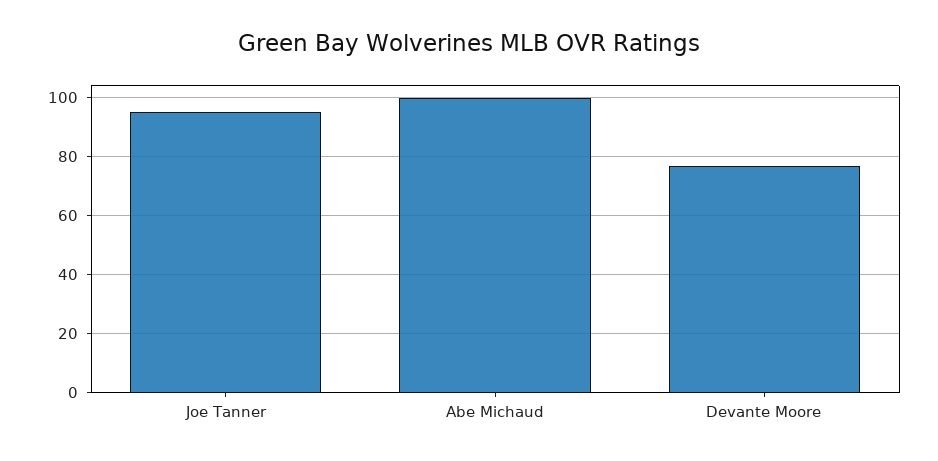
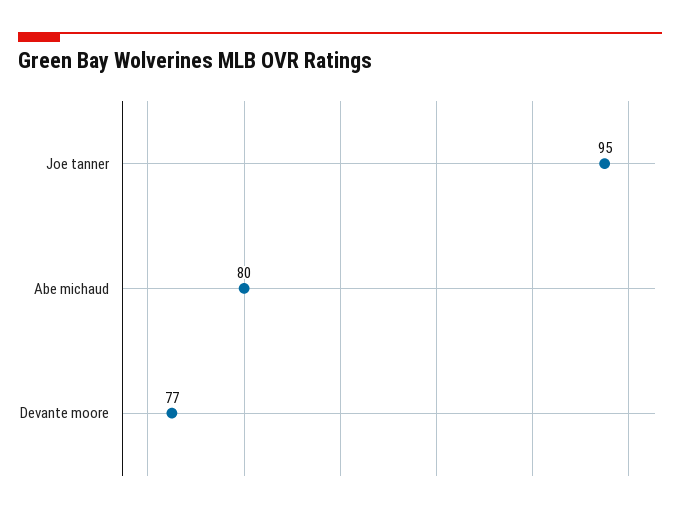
Abe Michaud: 100 -> 80

